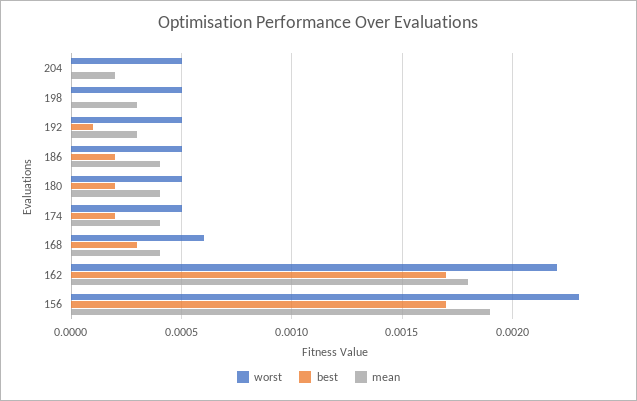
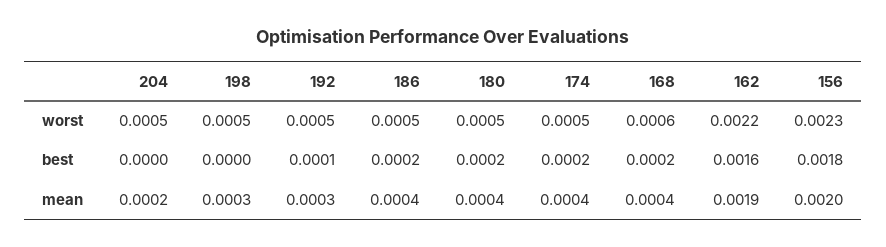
best, 168: 0.0003 -> 0.0002
best, 162: 0.0017 -> 0.0016
mean, 162: 0.0018 -> 0.0019
best, 156: 0.0017 -> 0.0018
mean, 156: 0.0019 -> 0.002

